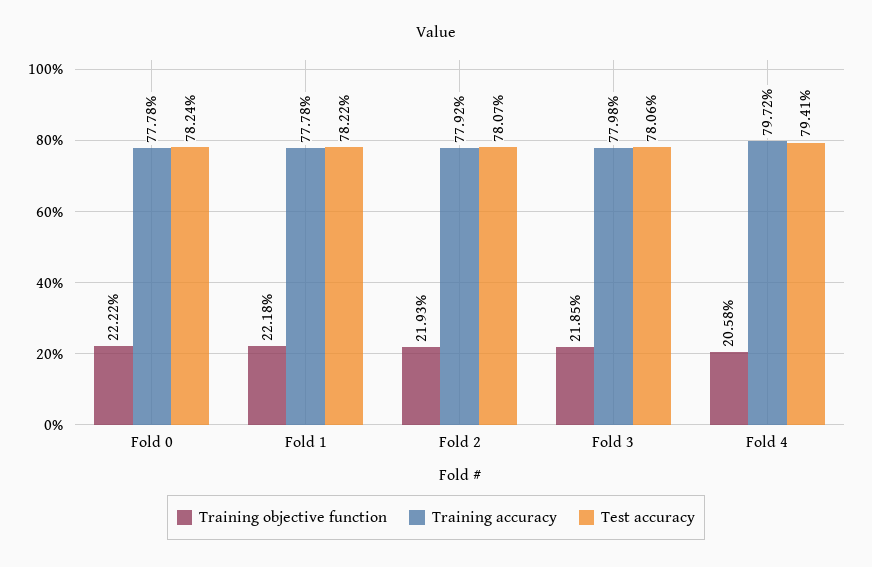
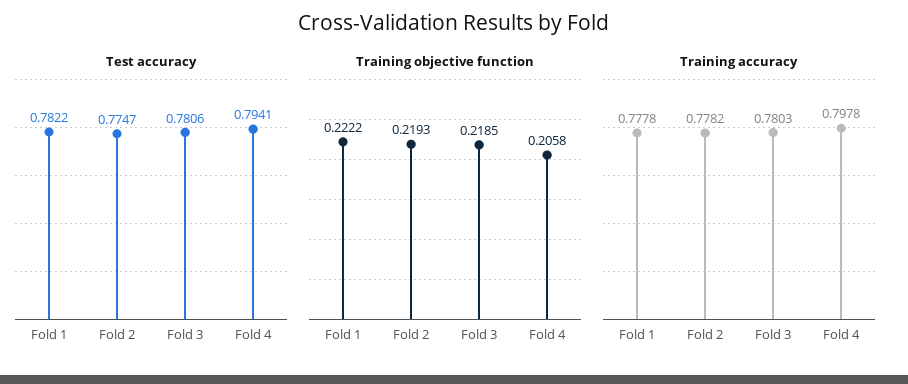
Training objective function, Fold 0: 0.2222 -> none
Training accuracy, Fold 0: 0.7778 -> none
Test accuracy, Fold 0: 0.7824 -> none
Training objective function, Fold 1: 0.2218 -> 0.2222
Training accuracy, Fold 2: 0.7792 -> 0.7782
Test accuracy, Fold 2: 0.7807 -> 0.7747
Training accuracy, Fold 3: 0.7798 -> 0.7803
Training accuracy, Fold 4: 0.7972 -> 0.7978

